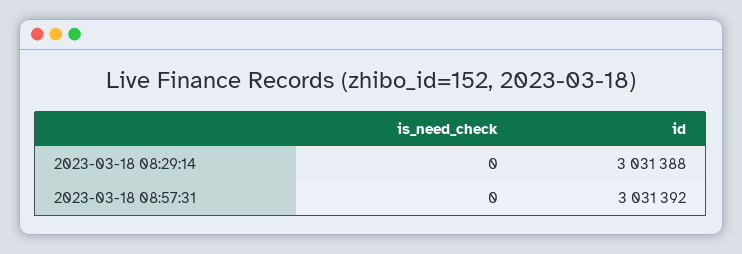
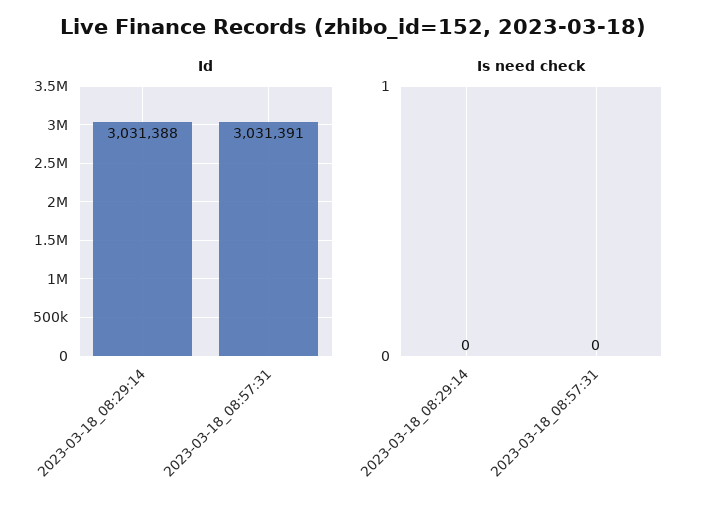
id, 2023-03-18 08:57:31: 3031392 -> 3031391

